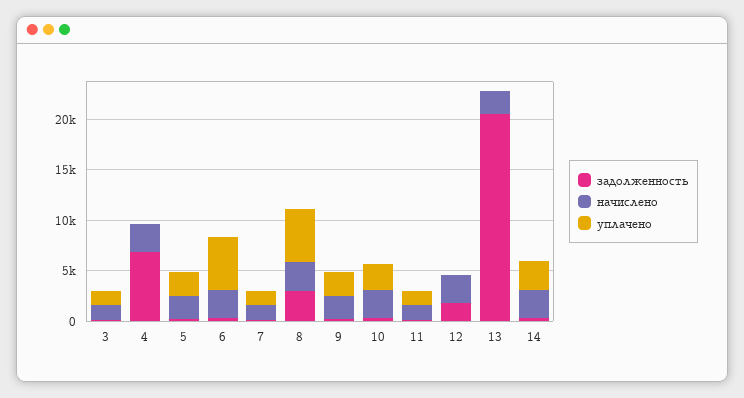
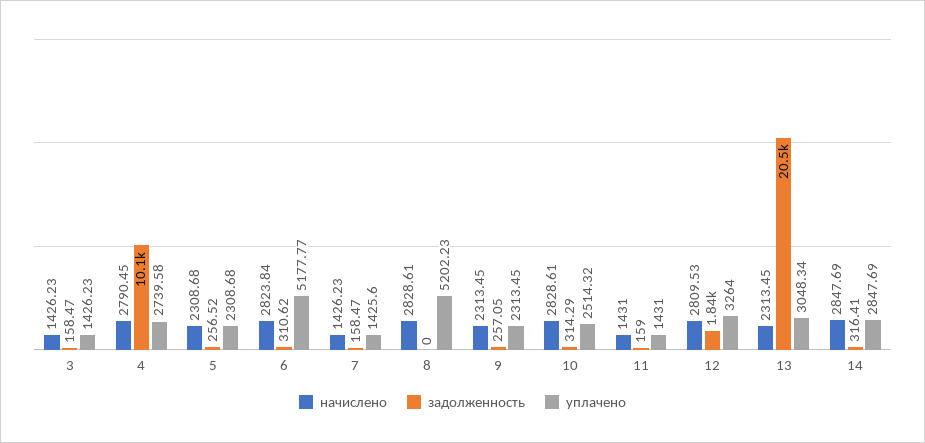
задолженность, 4: 7000 -> 10100
уплачено, 4: 0 -> 2739.58
задолженность, 8: 3000 -> 0
уплачено, 12: 0 -> 3264
уплачено, 13: 0 -> 3048.34

